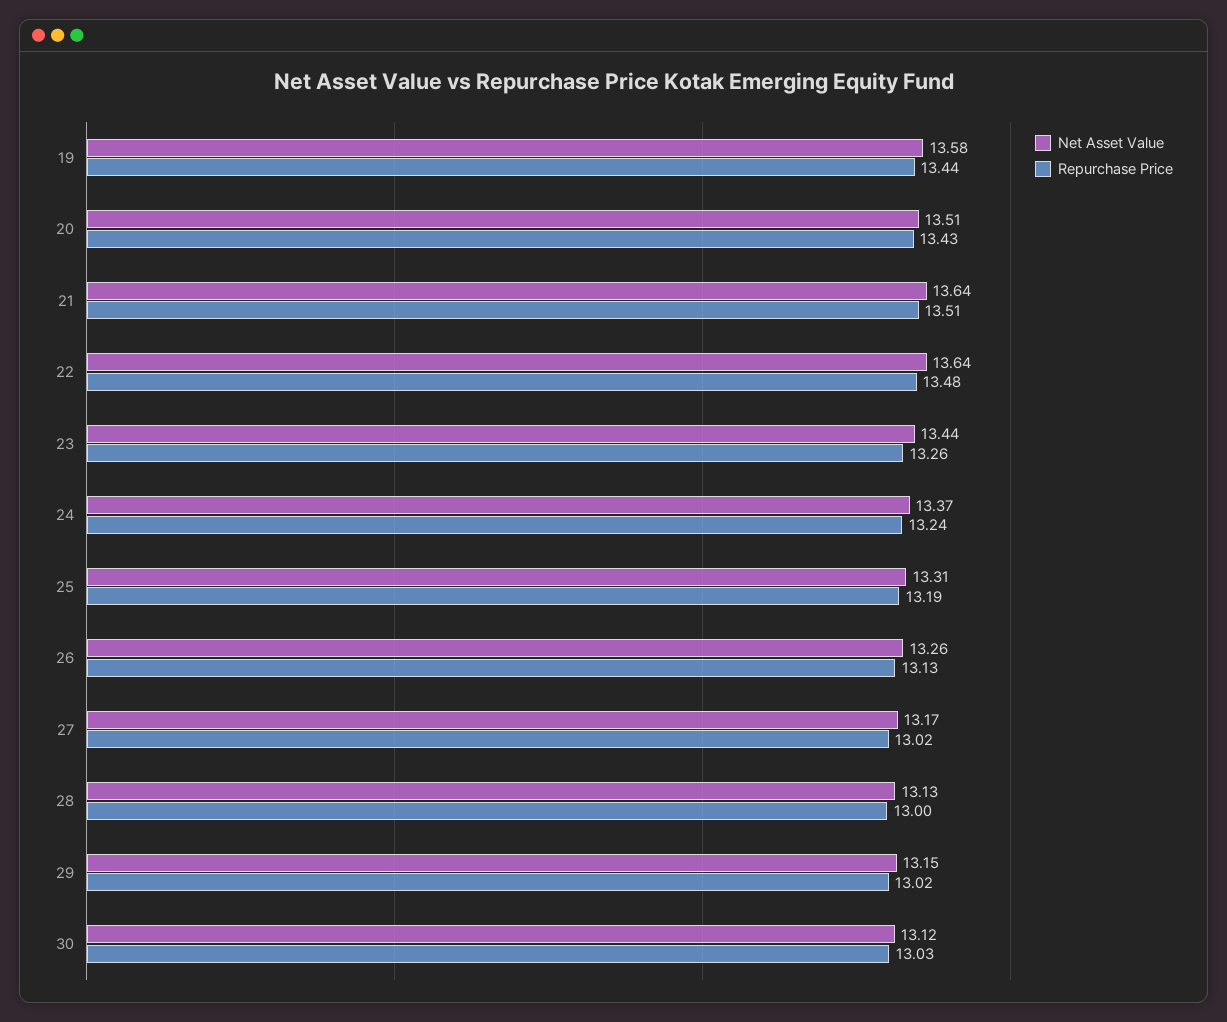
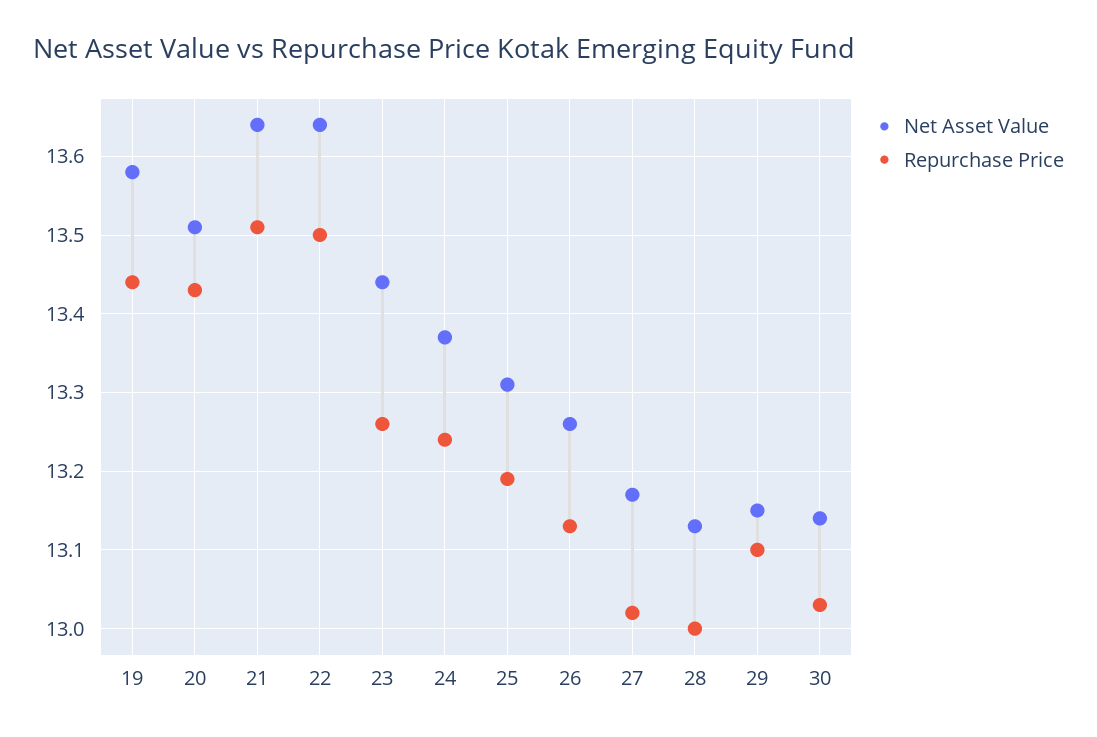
Repurchase Price, 22: 13.48 -> 13.5
Repurchase Price, 29: 13.02 -> 13.1
Net Asset Value, 30: 13.12 -> 13.14

